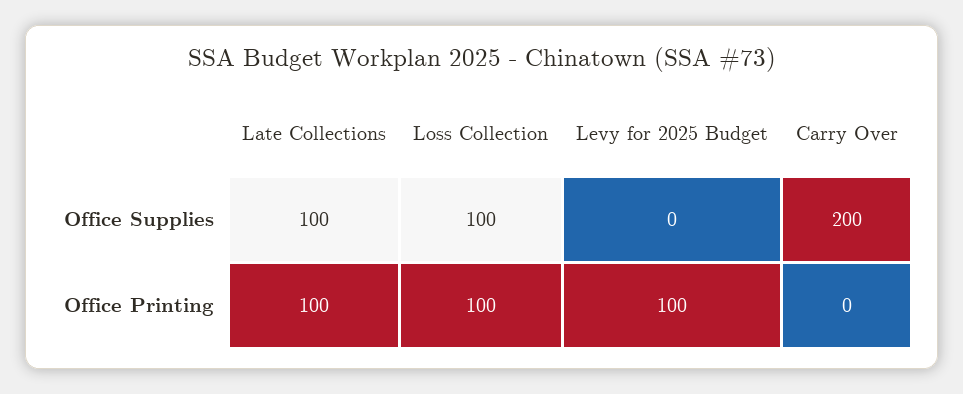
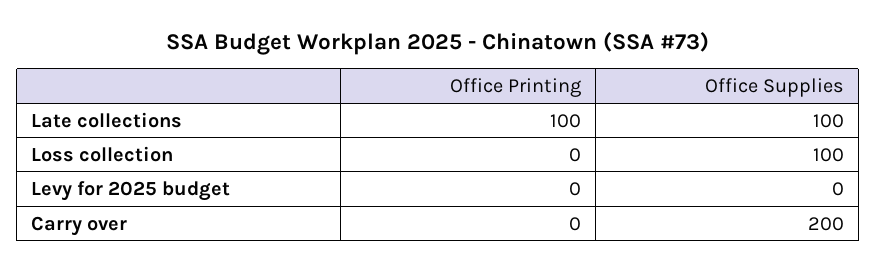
Loss Collection, Office Printing: 100 -> 0
Levy for 2025 Budget, Office Printing: 100 -> 0

